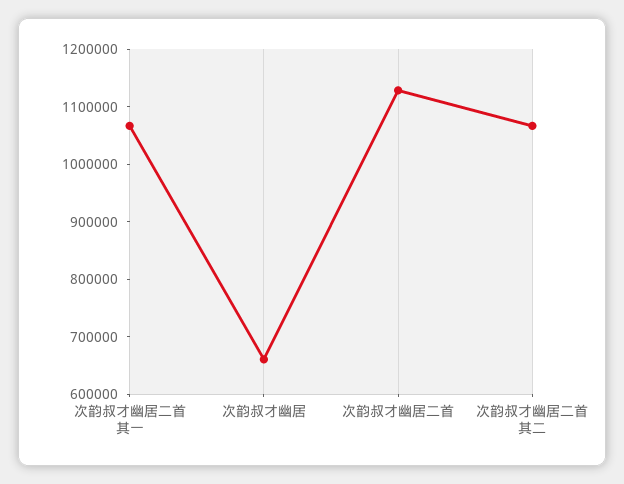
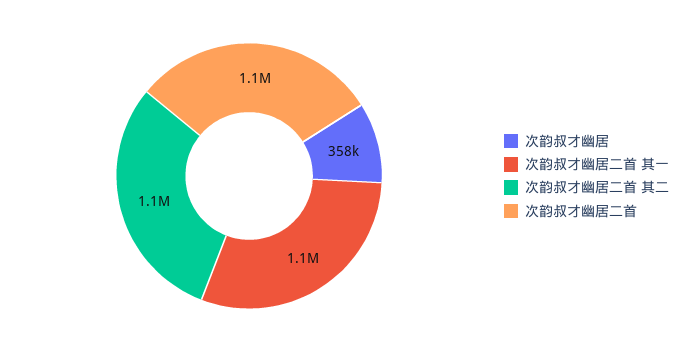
次韵叔才幽居: 660000 -> 358000

